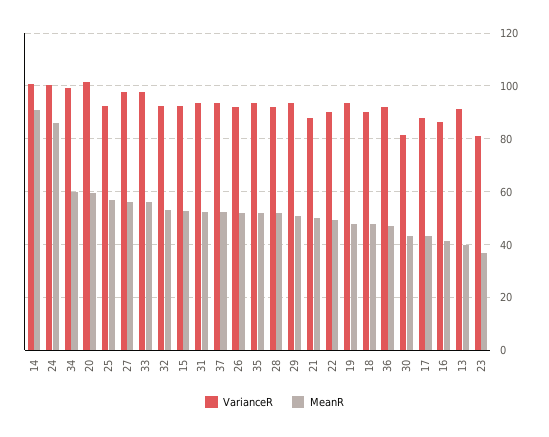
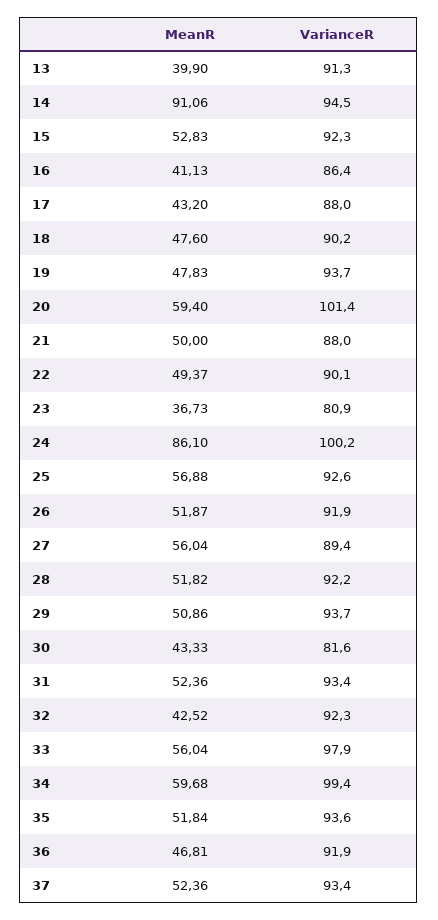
VarianceR, 14: 100 -> 94.5
VarianceR, 27: 97.5 -> 89.4
MeanR, 32: 52.5 -> 42.52

